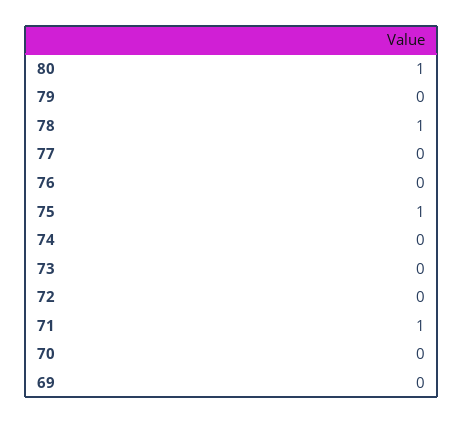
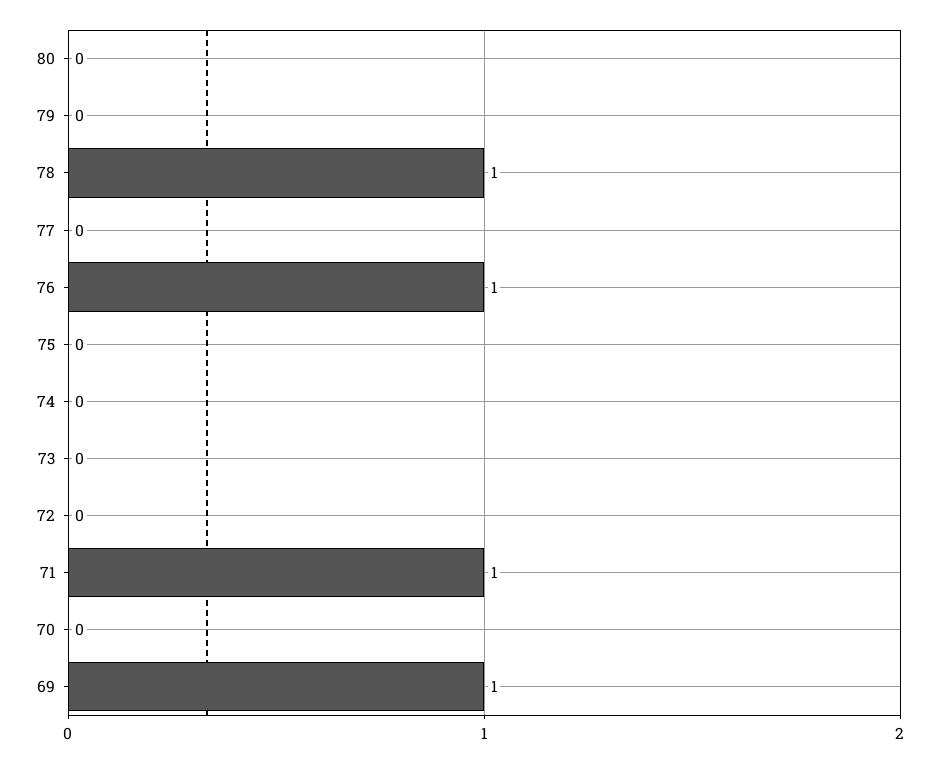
80: 1 -> 0
76: 0 -> 1
75: 1 -> 0
69: 0 -> 1

